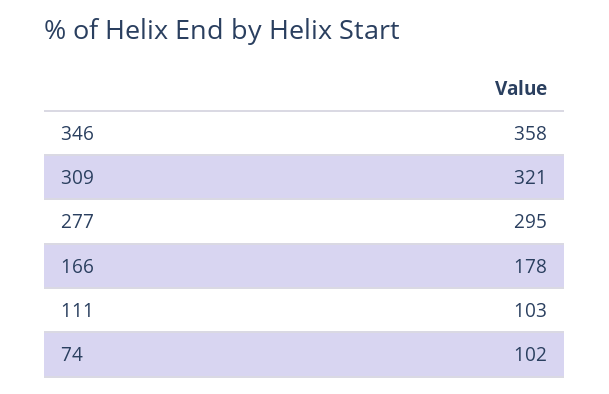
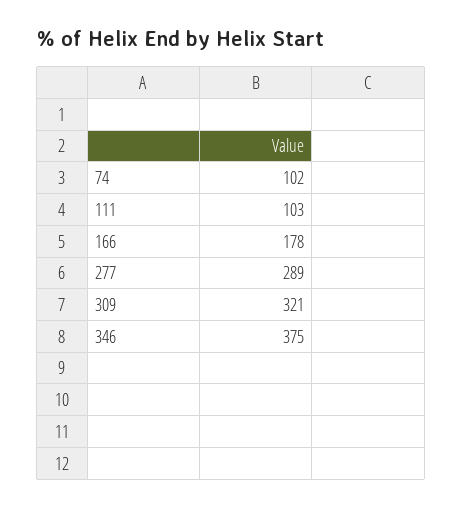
346: 358 -> 375
277: 295 -> 289

